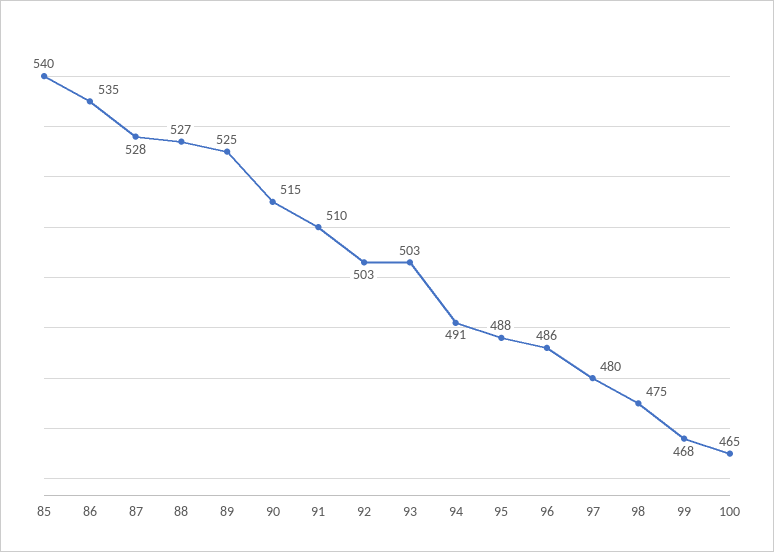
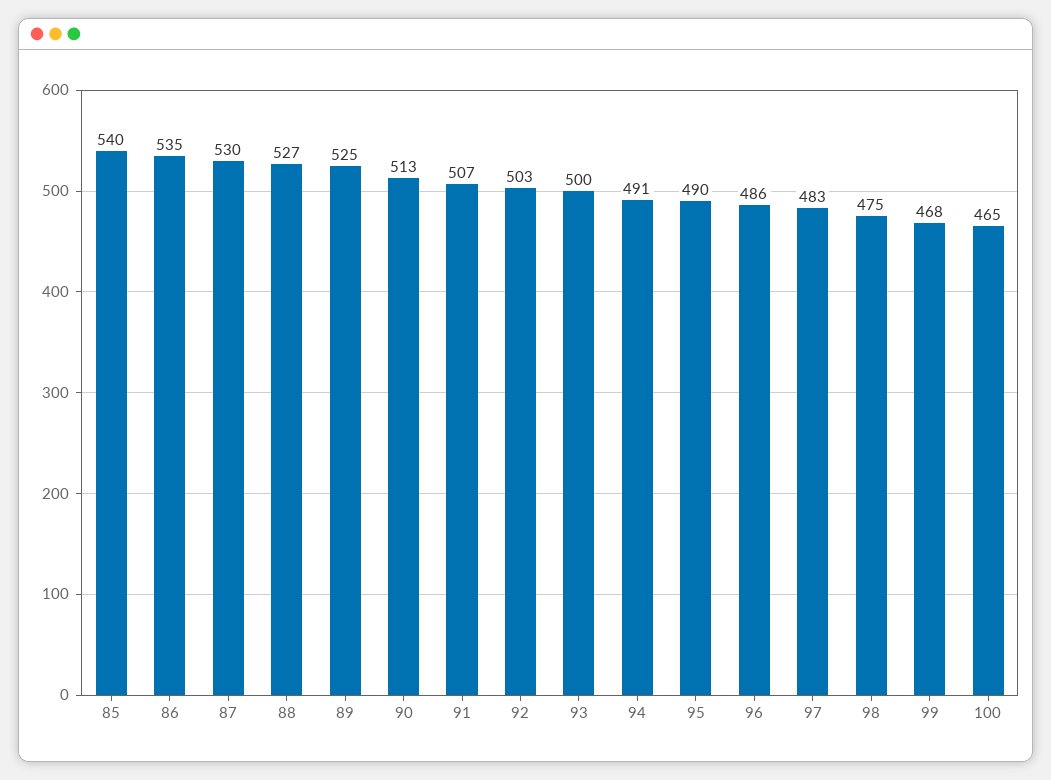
87: 528 -> 530
90: 515 -> 513
91: 510 -> 507
93: 503 -> 500
95: 488 -> 490
97: 480 -> 483

